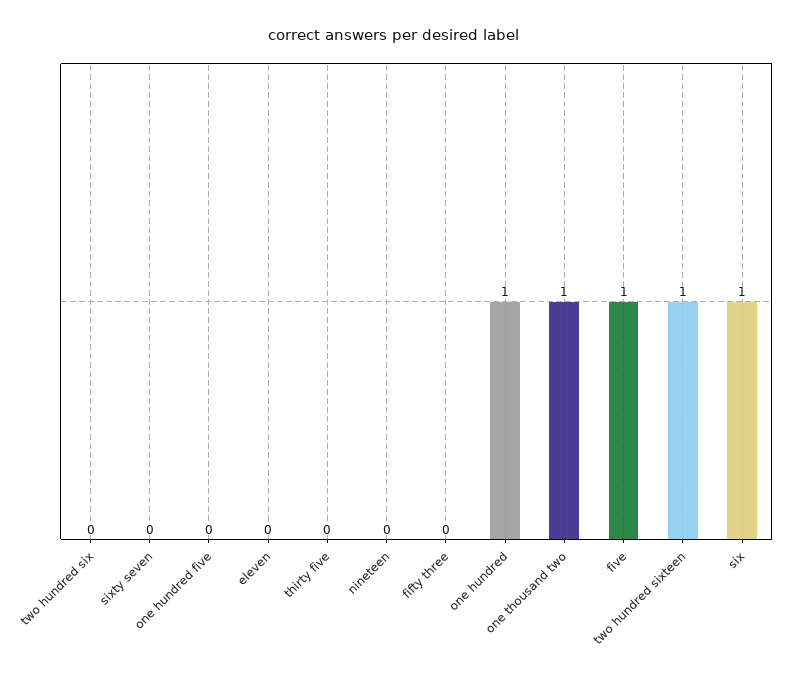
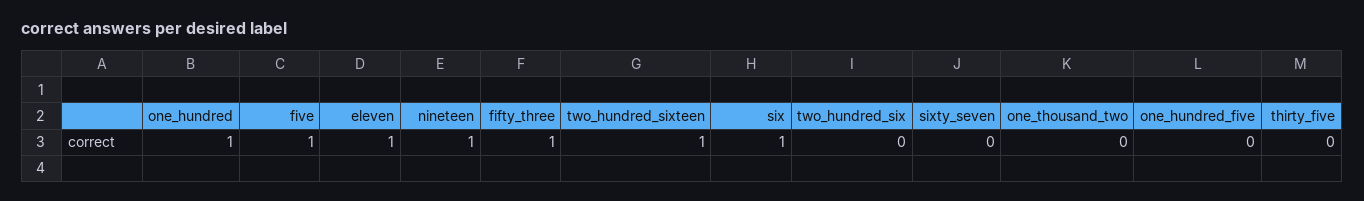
eleven: 0 -> 1
nineteen: 0 -> 1
fifty three: 0 -> 1
one thousand two: 1 -> 0

